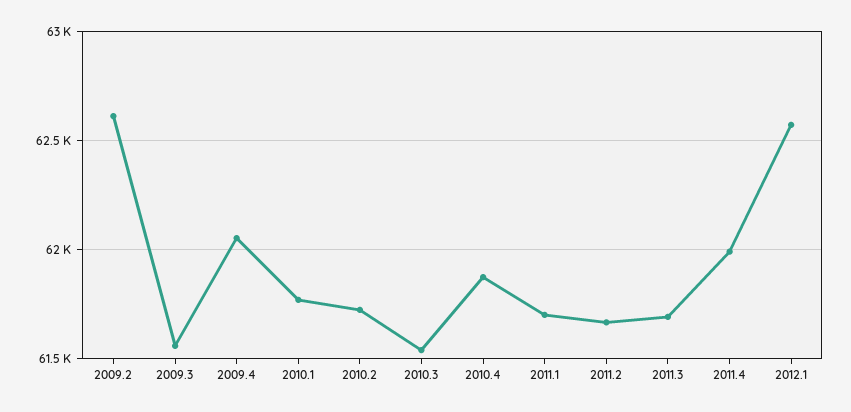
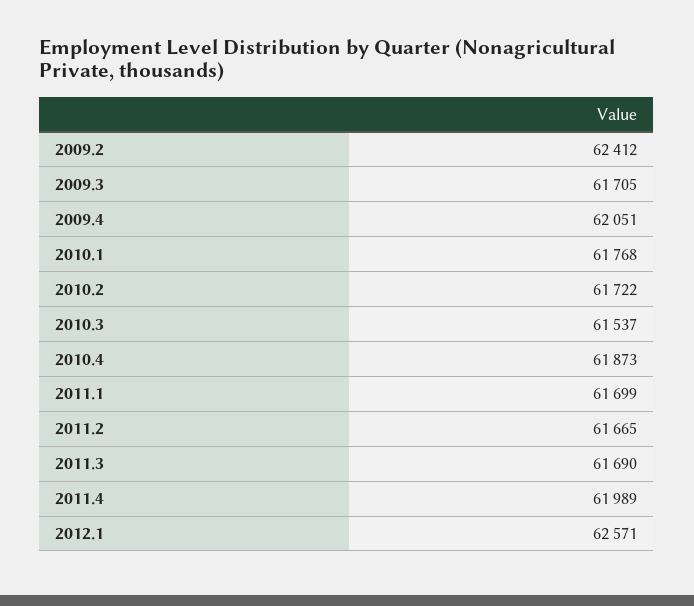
2009.2: 62600 -> 62412
2009.3: 61550 -> 61705

